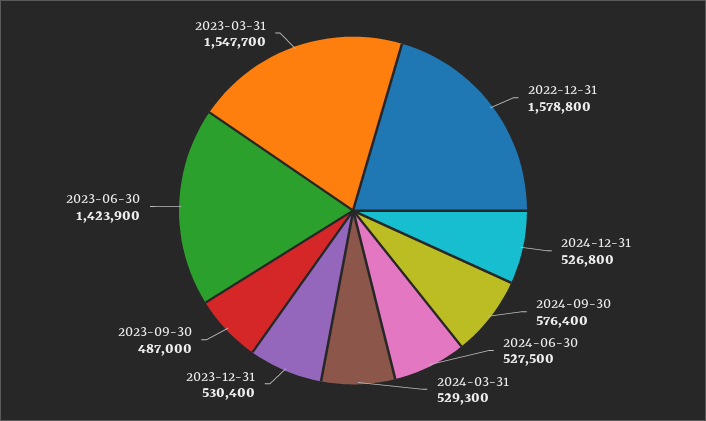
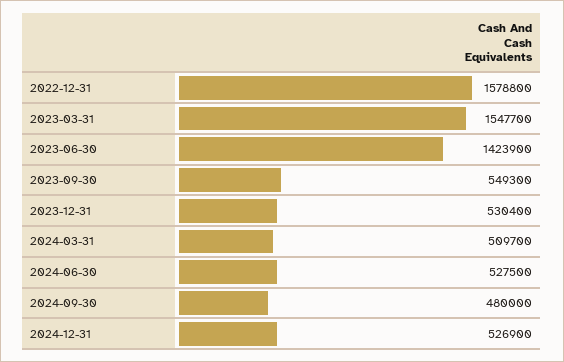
2024-12-31: 526800 -> 526900
2024-09-30: 576400 -> 480000
2024-03-31: 529300 -> 509700
2023-09-30: 487000 -> 549300

